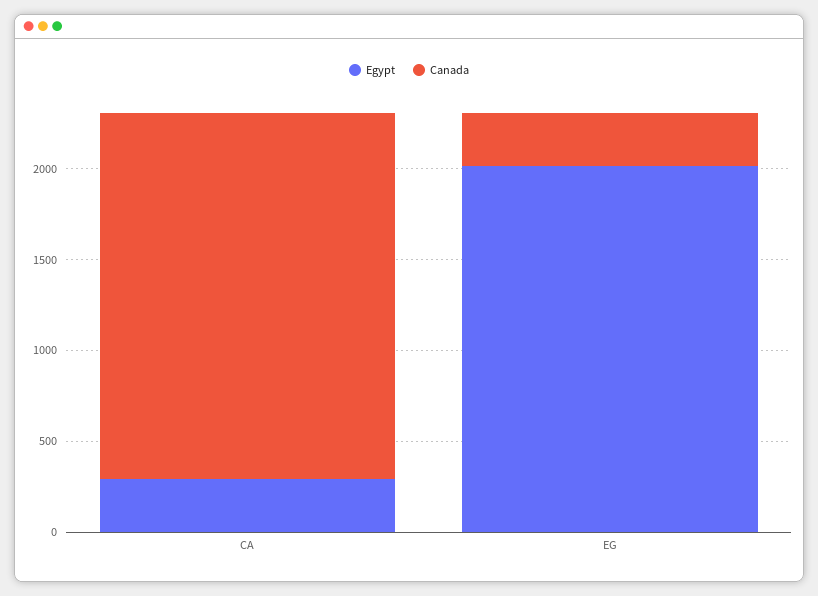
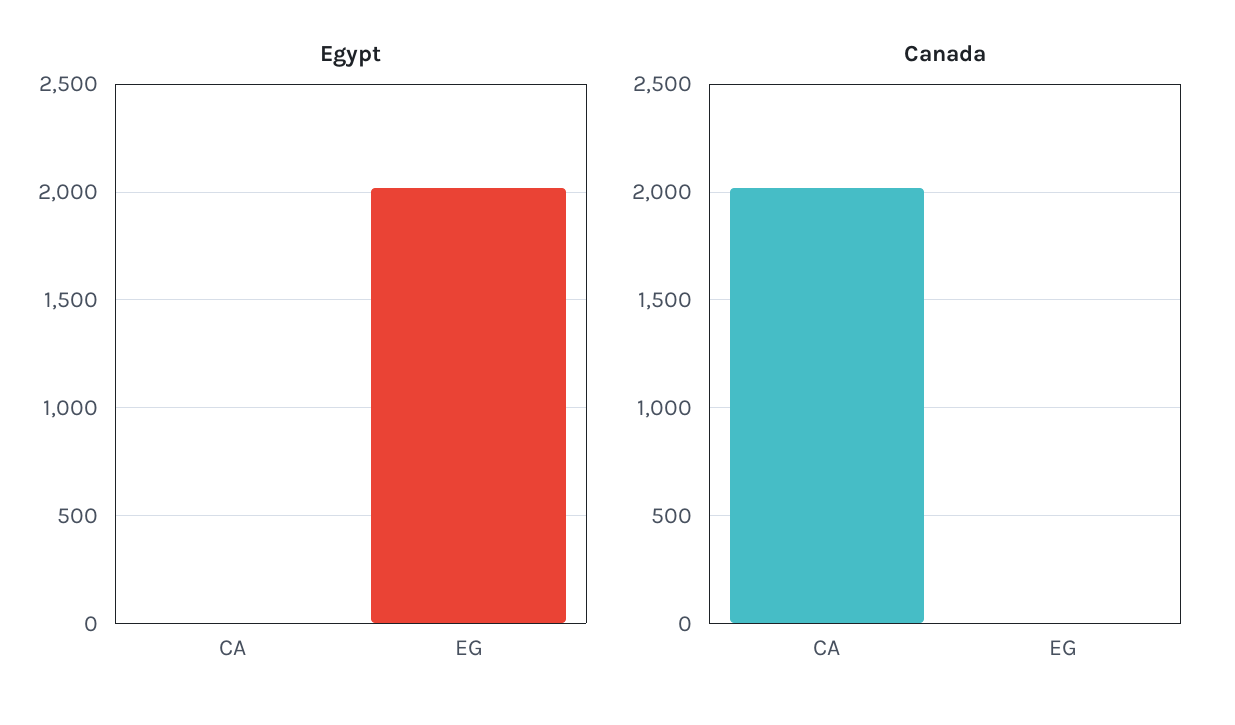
Egypt, CA: 300 -> 0
Canada, EG: 300 -> 0

